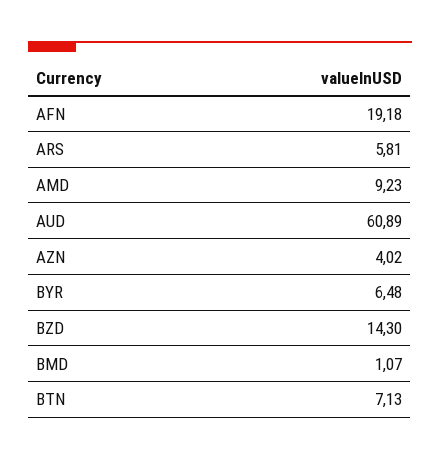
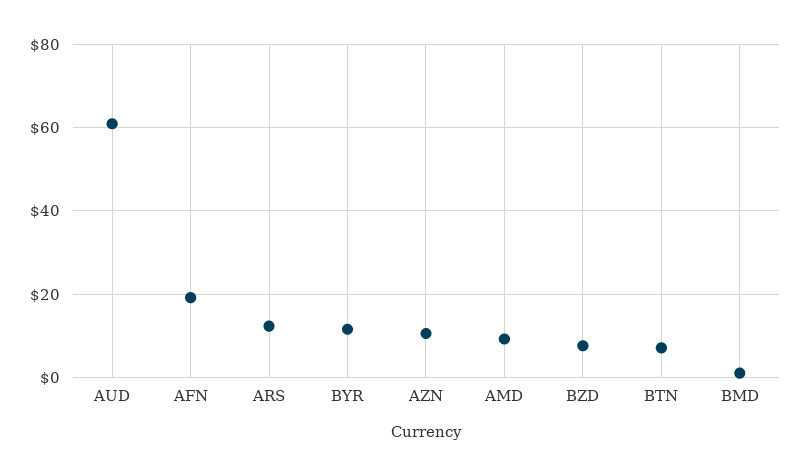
ARS: 5.81 -> 12
AZN: 4.02 -> 10
BYR: 6.48 -> 12
BZD: 14.3 -> 8

